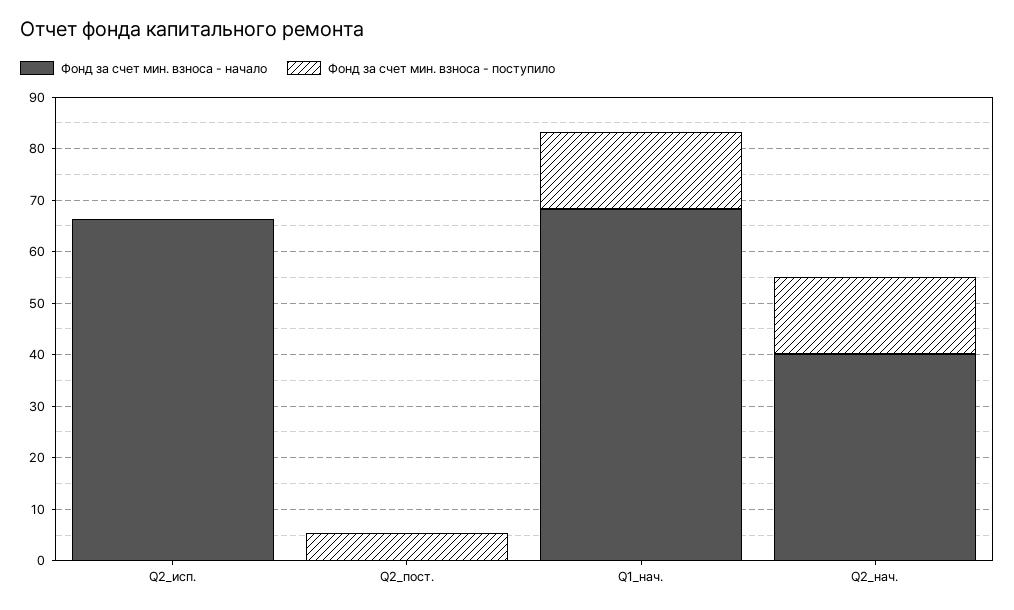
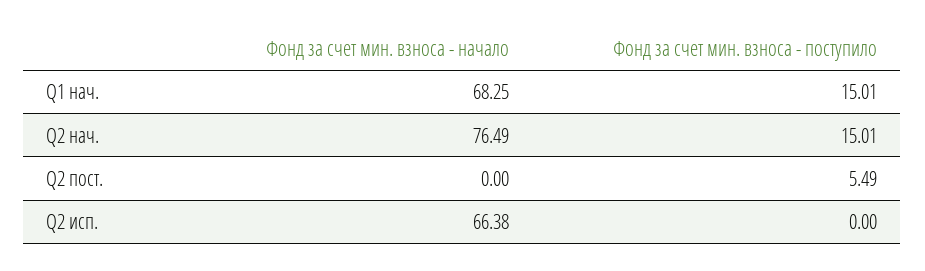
Фонд за счет мин. взноса - начало, Q2_нач.: 40 -> 76.49

